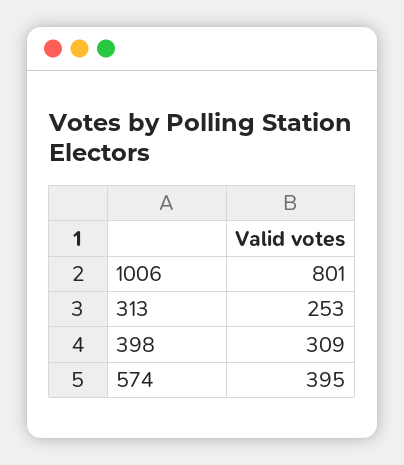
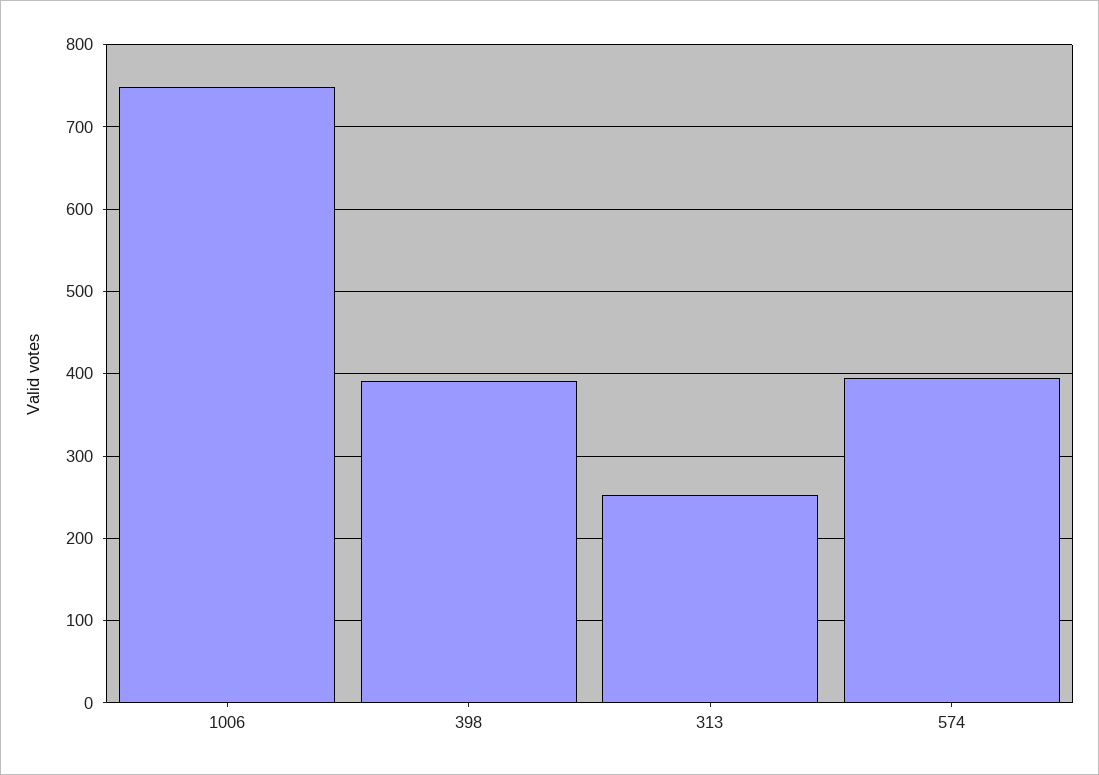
1006: 801 -> 750
398: 309 -> 390

